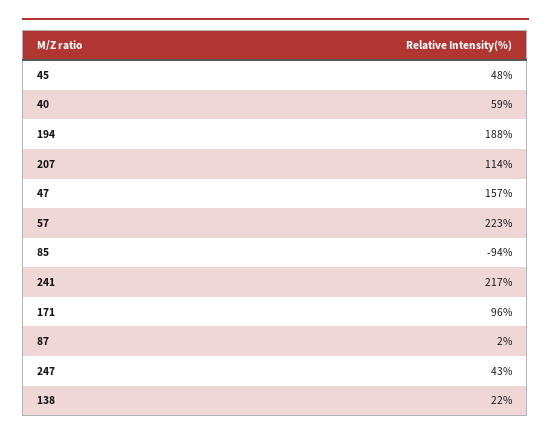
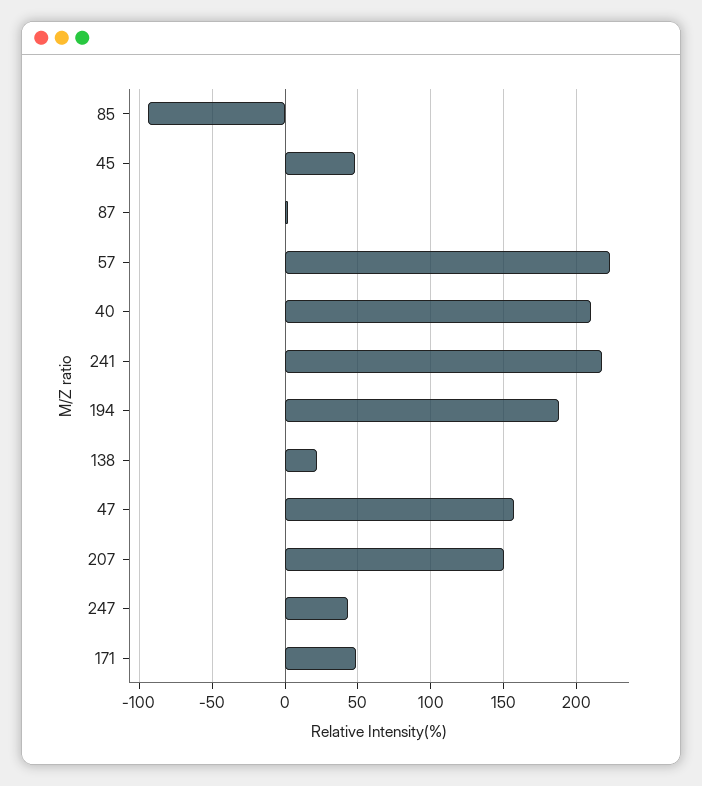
40: 59 -> 210
207: 114 -> 150
171: 96 -> 50

